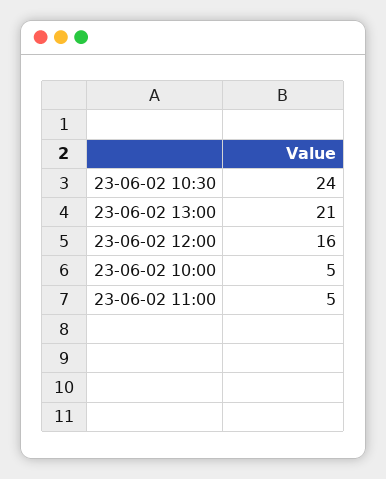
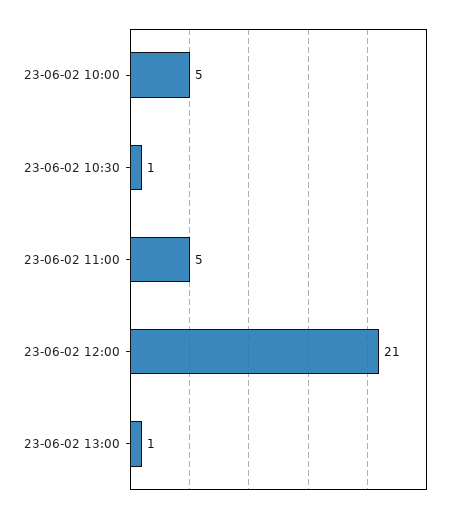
23-06-02 10:30: 24 -> 1
23-06-02 13:00: 21 -> 1
23-06-02 12:00: 16 -> 21

